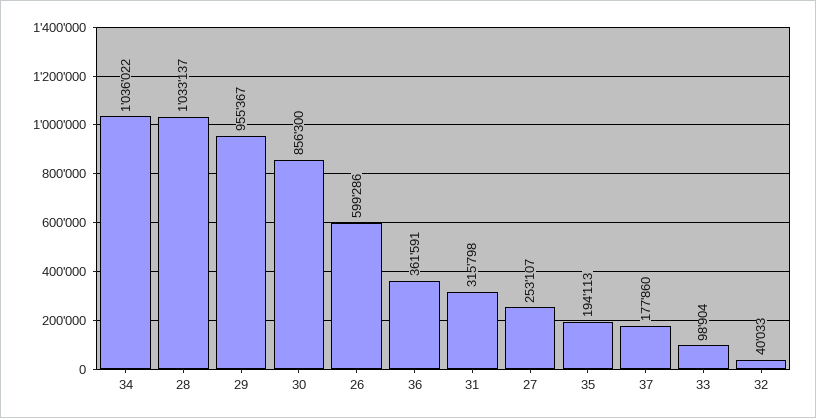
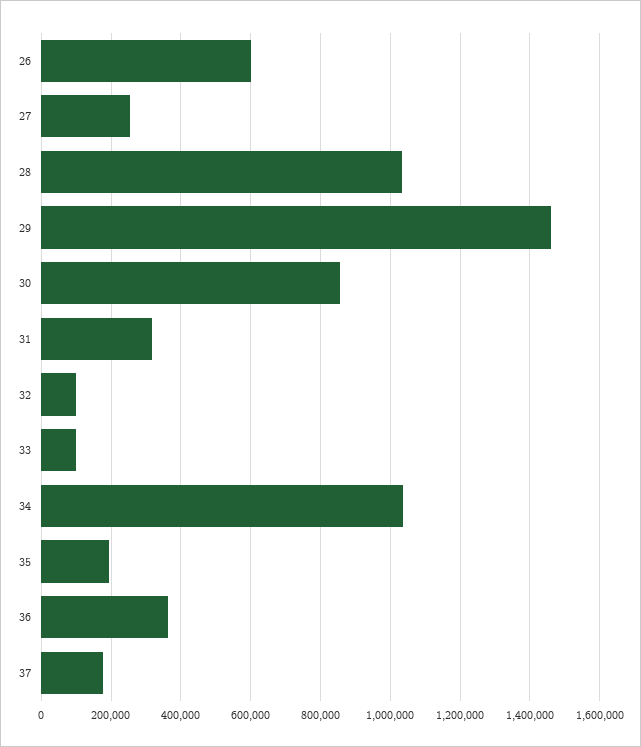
29: 955367 -> 1460000
32: 40033 -> 100000

